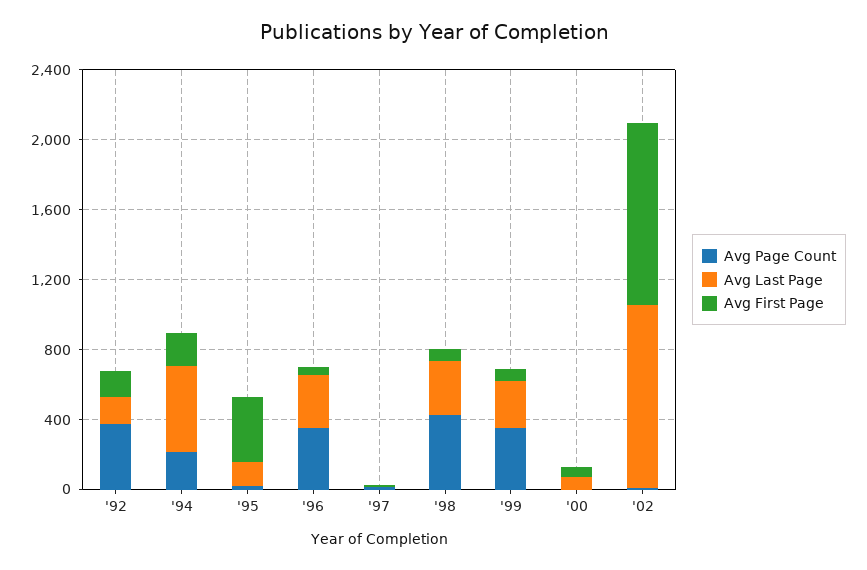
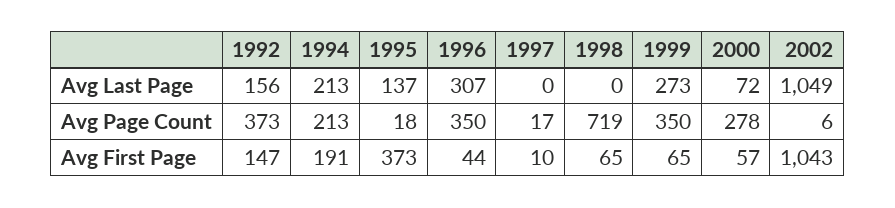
Avg Last Page, '94: 500 -> 213
Avg Page Count, '98: 400 -> 719
Avg Last Page, '98: 300 -> 0
Avg Page Count, '00: 0 -> 278

